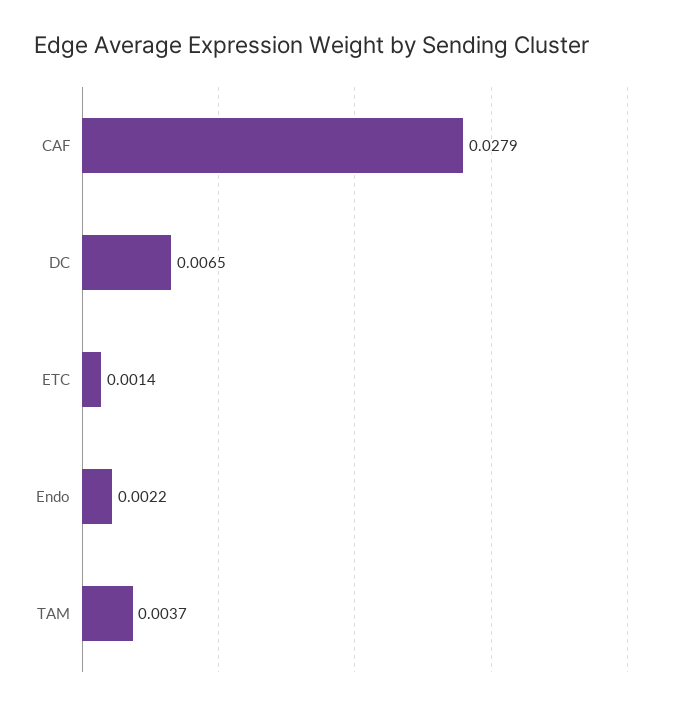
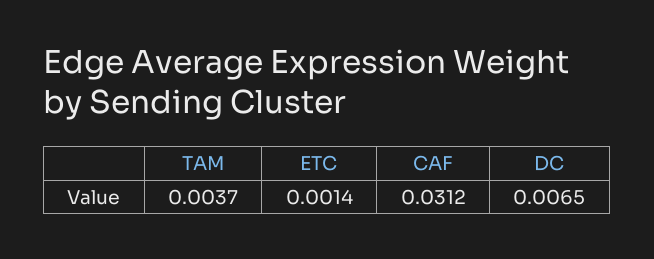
CAF: 0.0279 -> 0.0312
Endo: 0.0022 -> none

